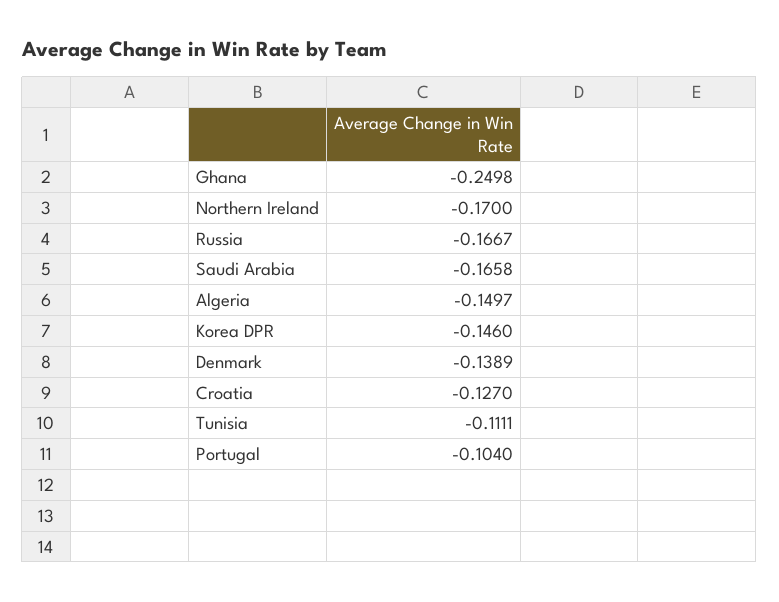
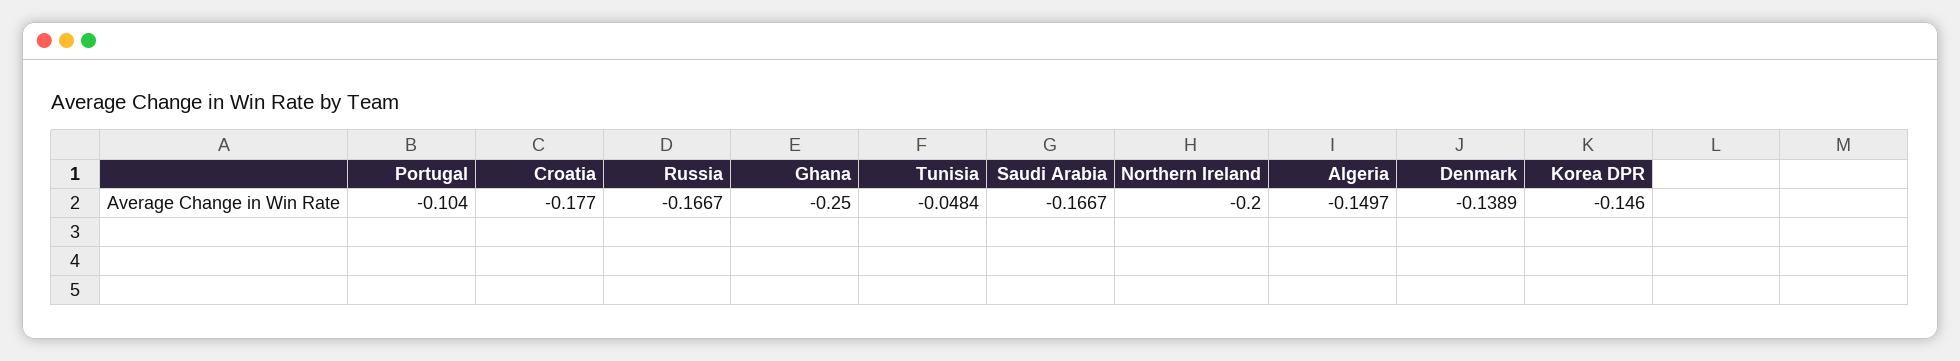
Ghana: -0.2498 -> -0.25
Northern Ireland: -0.17 -> -0.2
Saudi Arabia: -0.1658 -> -0.1667
Croatia: -0.127 -> -0.177
Tunisia: -0.1111 -> -0.0484

